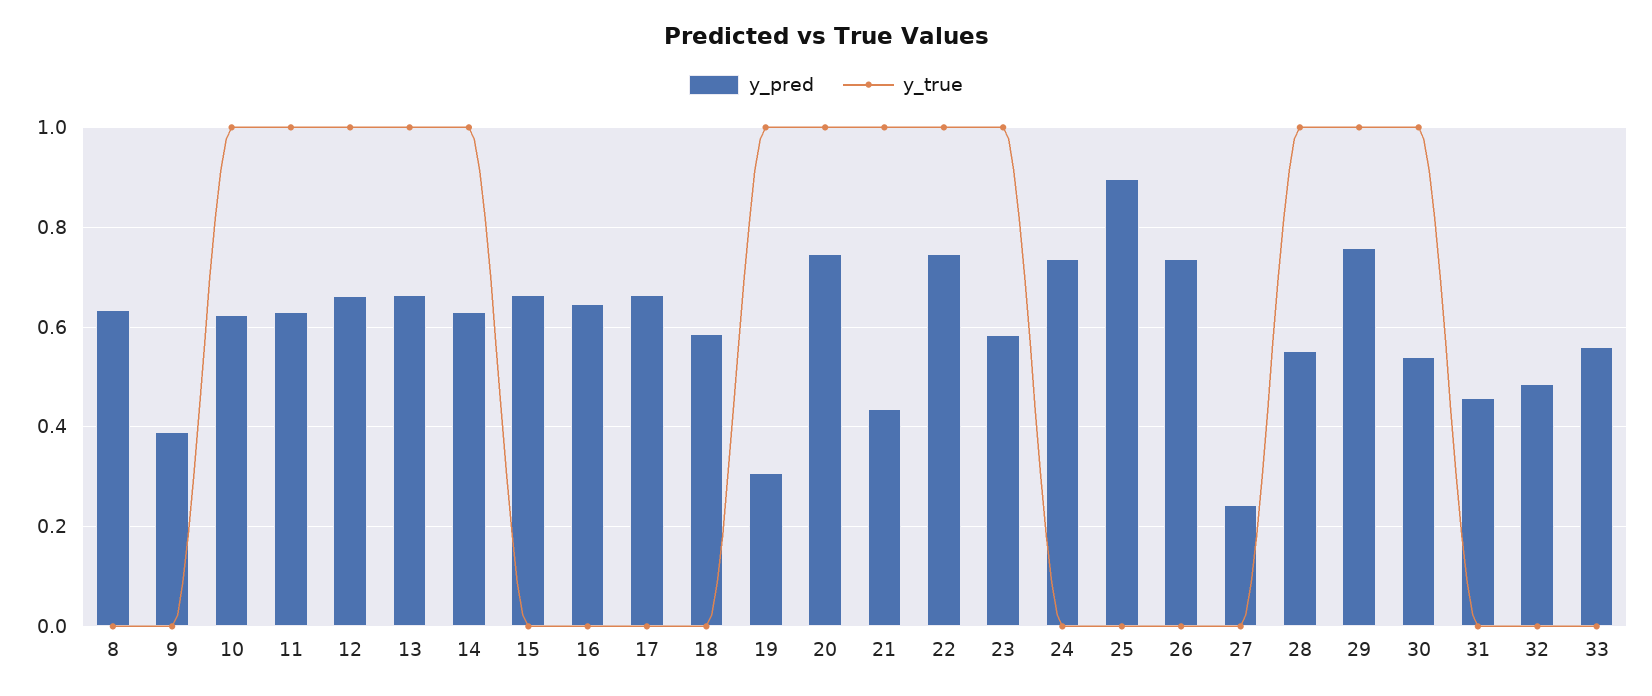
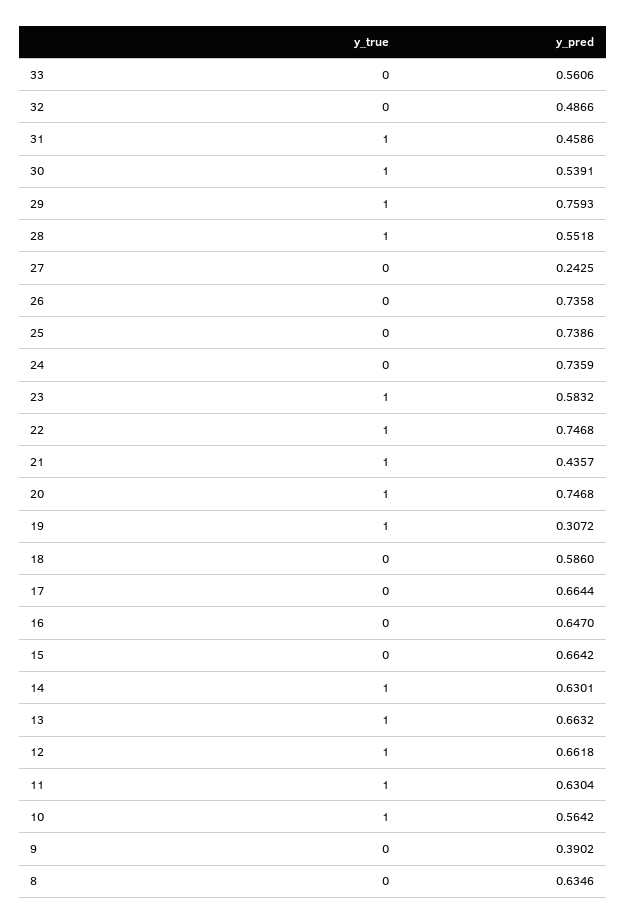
y_pred, 10: 0.62 -> 0.5642
y_pred, 25: 0.9 -> 0.7386
y_true, 31: 0 -> 1

